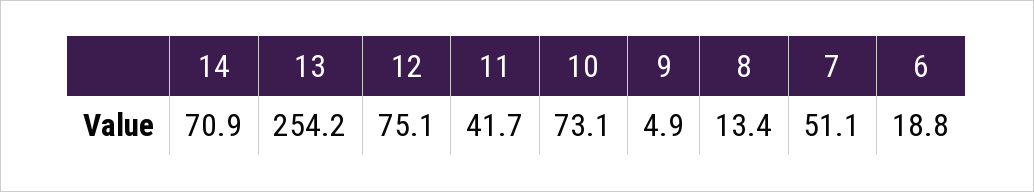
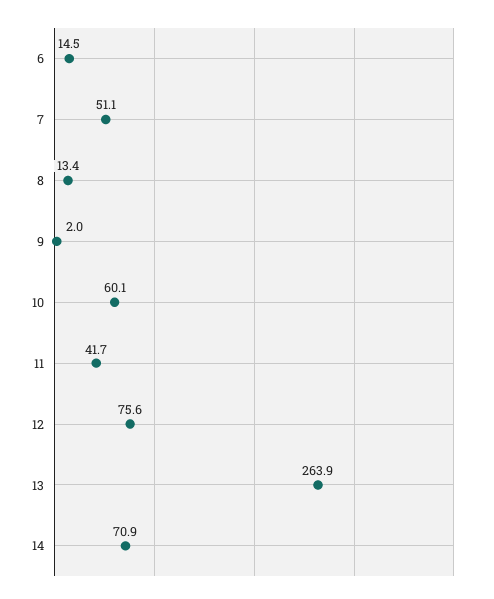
13: 254.2 -> 263.9
12: 75.1 -> 75.6
10: 73.1 -> 60.1
9: 4.9 -> 2
6: 18.8 -> 14.5

